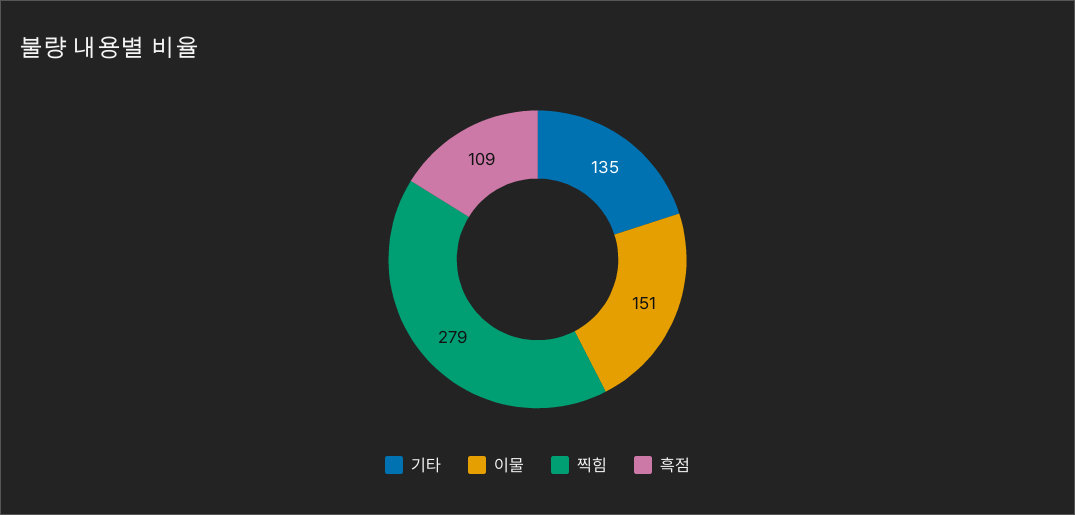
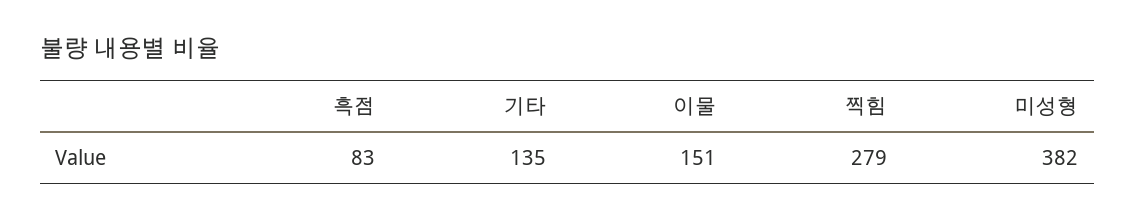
흑점: 109 -> 83
미성형: none -> 382

